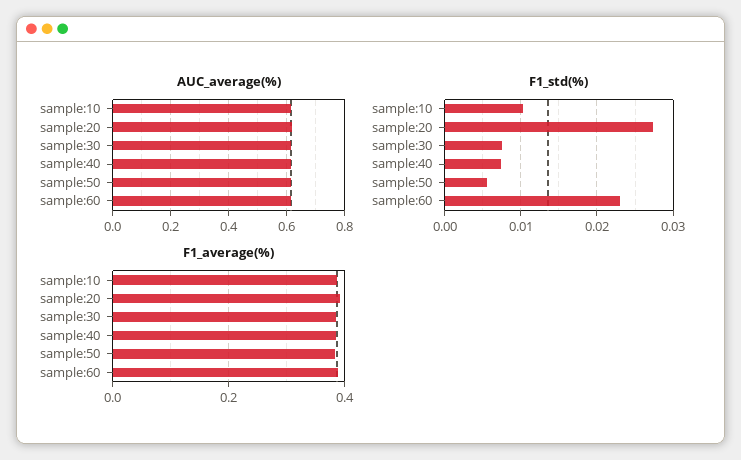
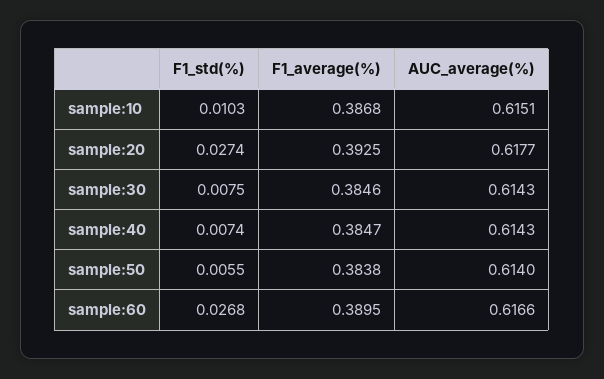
F1_std(%), sample:60: 0.023 -> 0.0268

